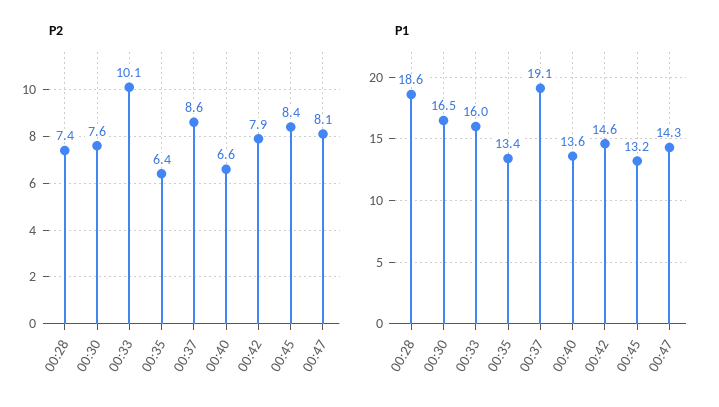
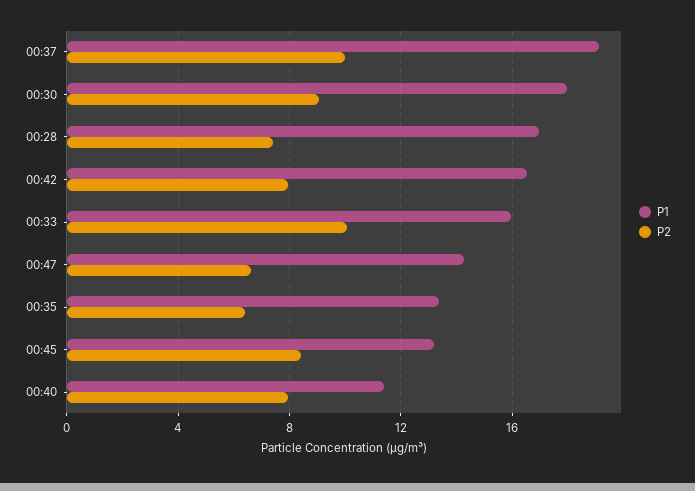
P2, 00:30: 7.6 -> 9
P2, 00:37: 8.6 -> 10
P2, 00:40: 6.6 -> 8
P2, 00:47: 8.1 -> 6.5
P1, 00:28: 18.6 -> 17
P1, 00:30: 16.5 -> 18
P1, 00:40: 13.6 -> 11.5
P1, 00:42: 14.6 -> 16.5

